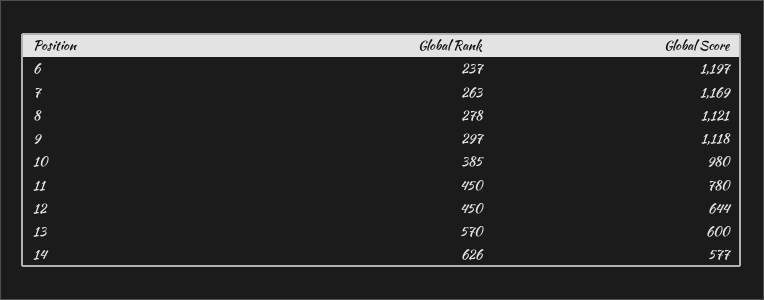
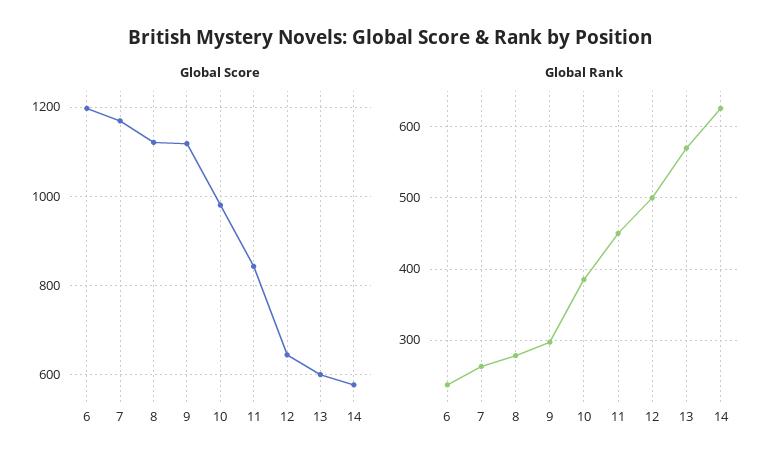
Global Score, 11: 780 -> 840
Global Rank, 12: 450 -> 500

